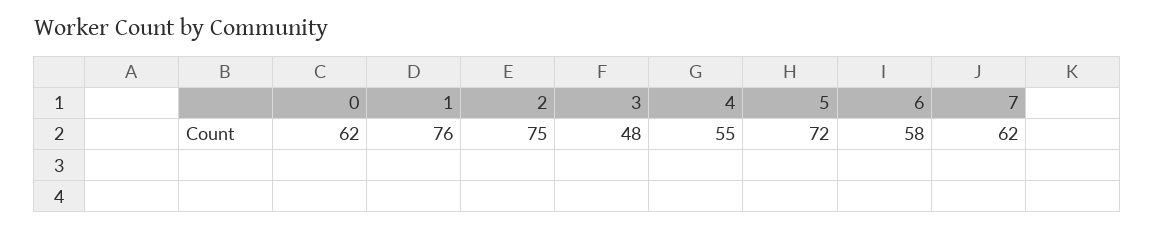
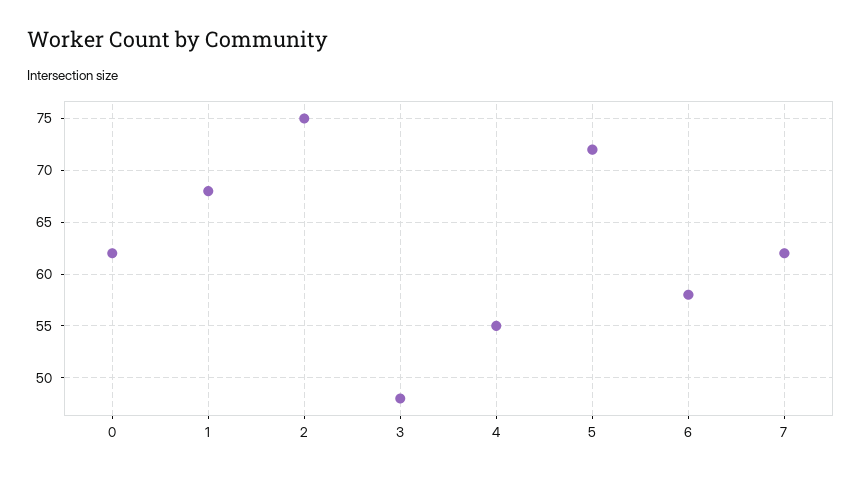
1: 76 -> 68

